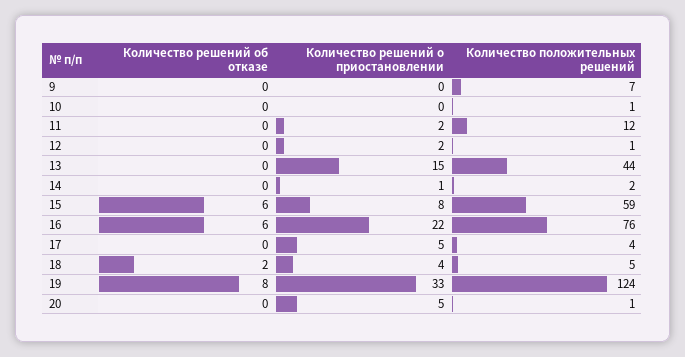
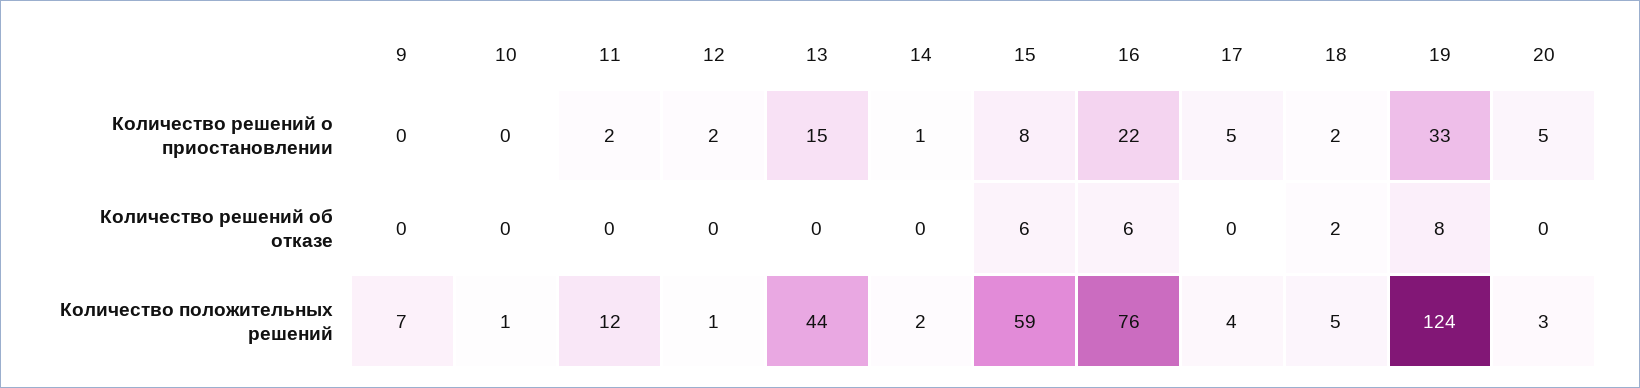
Количество решений о приостановлении, 18: 4 -> 2
Количество положительных решений, 20: 1 -> 3

